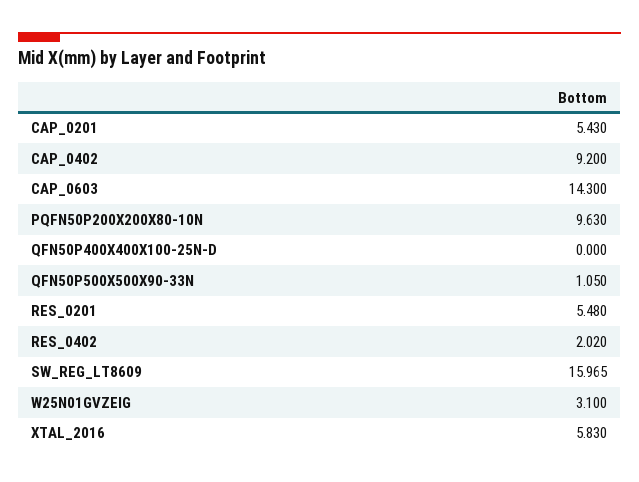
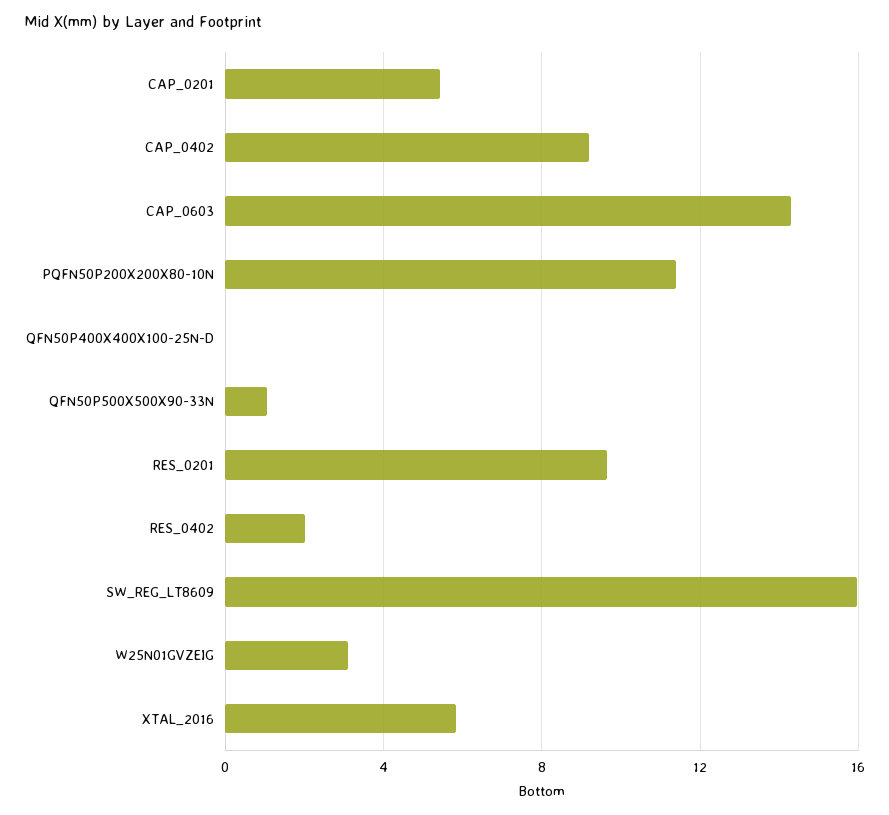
PQFN50P200X200X80-10N: 9.63 -> 11.5
RES_0201: 5.48 -> 9.5

